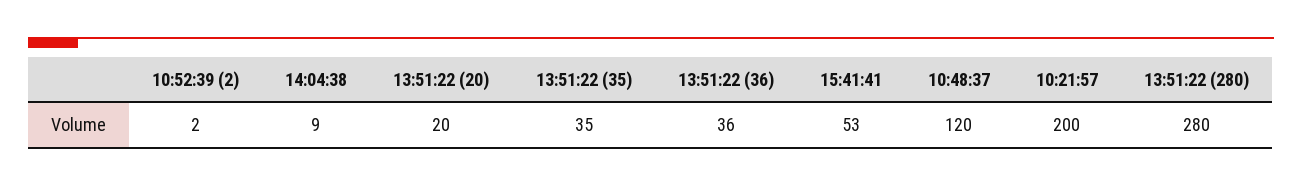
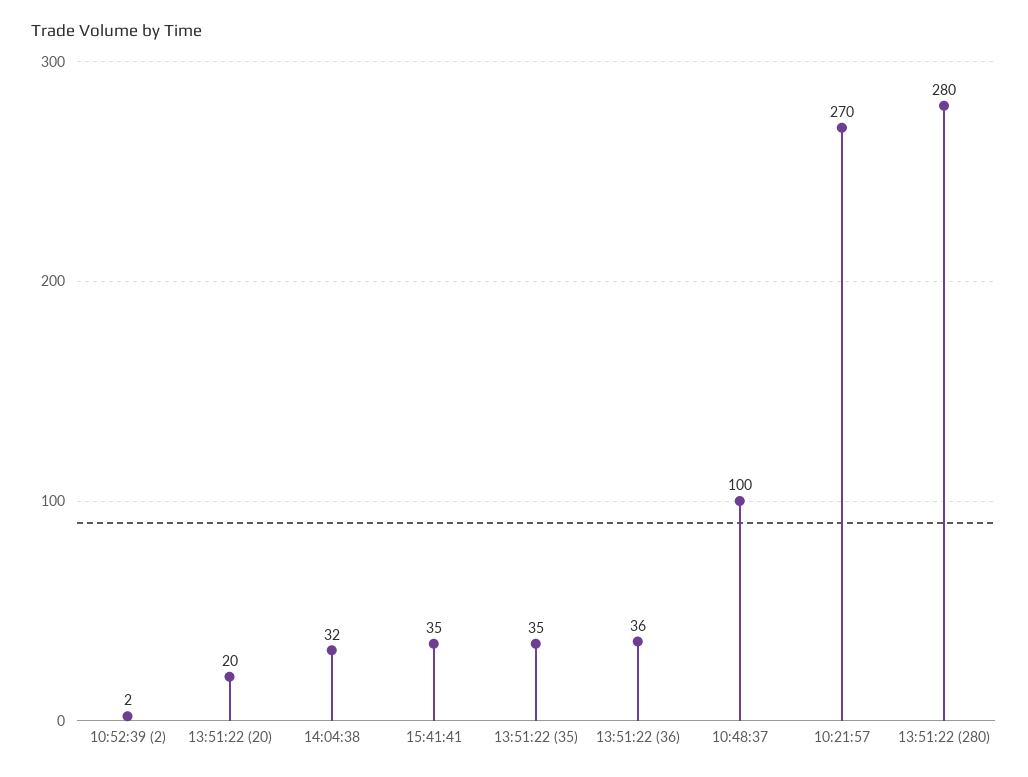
14:04:38: 9 -> 32
15:41:41: 53 -> 35
10:48:37: 120 -> 100
10:21:57: 200 -> 270

